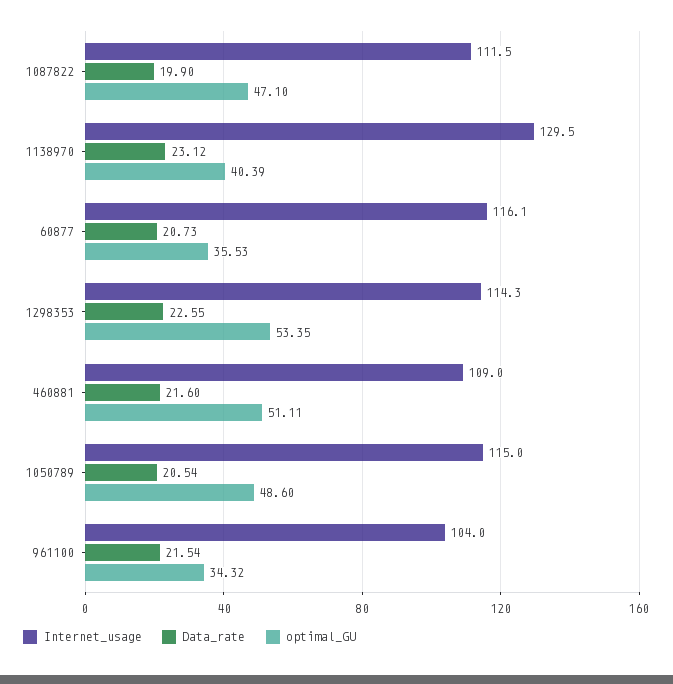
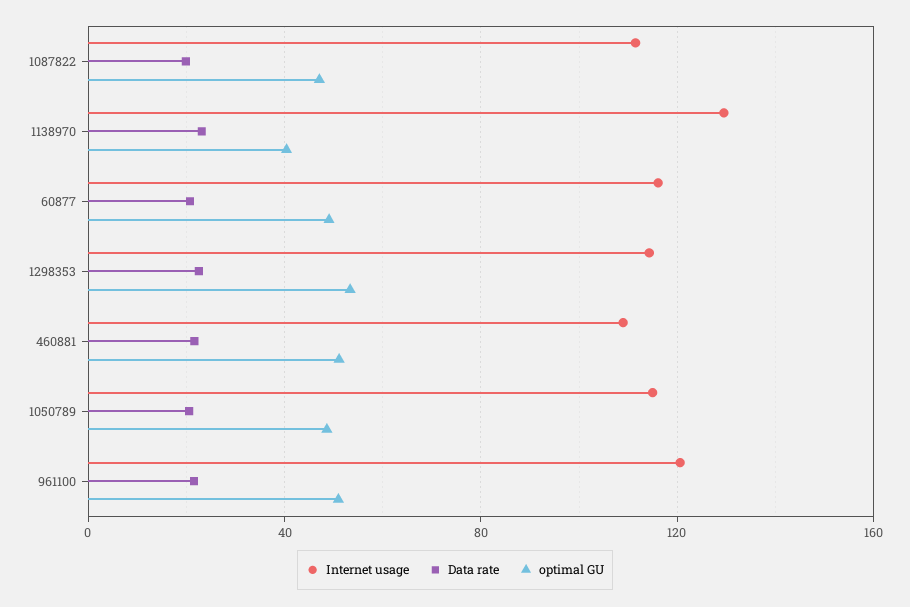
optimal_GU, 60877: 35.53 -> 50
Internet_usage, 961100: 104 -> 120
optimal_GU, 961100: 34.32 -> 50

